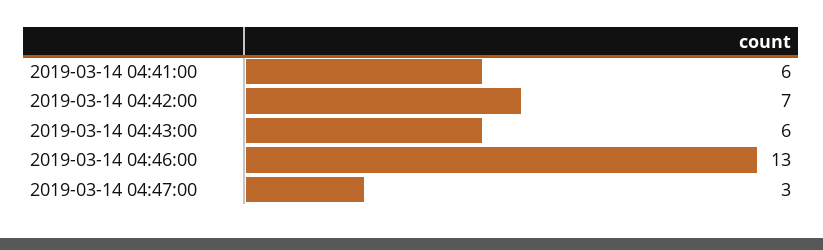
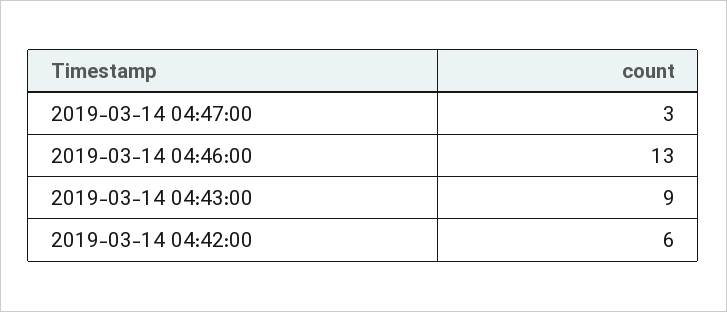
2019-03-14 04:41:00: 6 -> none
2019-03-14 04:42:00: 7 -> 6
2019-03-14 04:43:00: 6 -> 9

